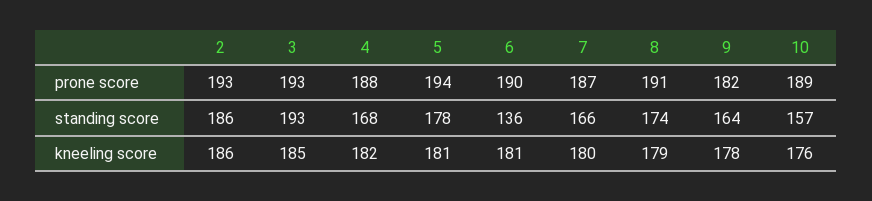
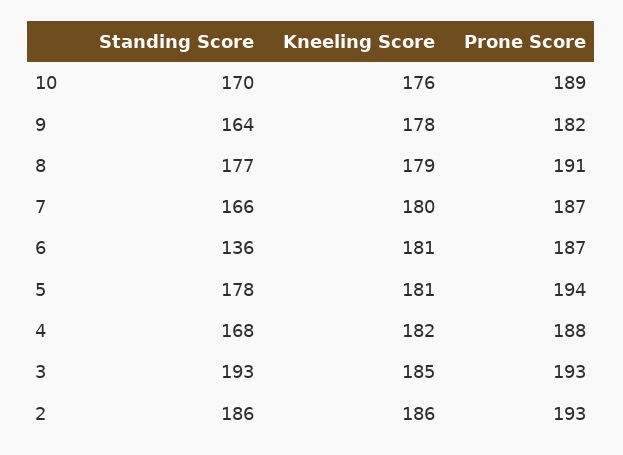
6, prone score: 190 -> 187
8, standing score: 174 -> 177
10, standing score: 157 -> 170

